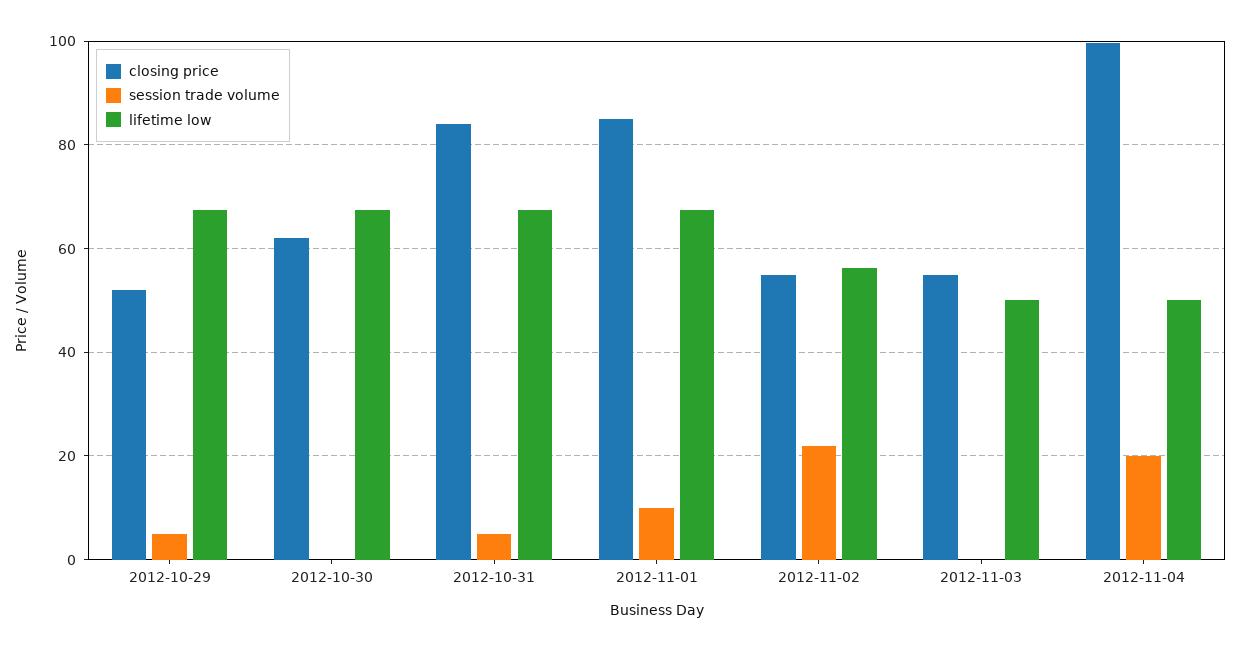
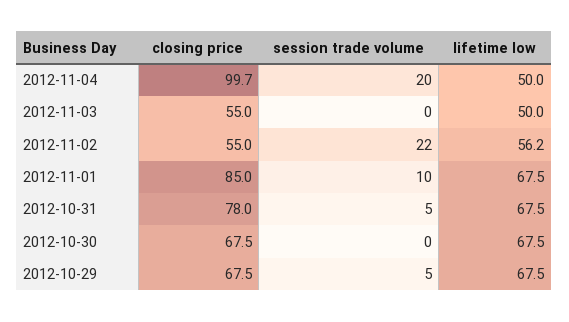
closing price, 2012-10-29: 52 -> 67.5
closing price, 2012-10-30: 62 -> 67.5
closing price, 2012-10-31: 84 -> 78

